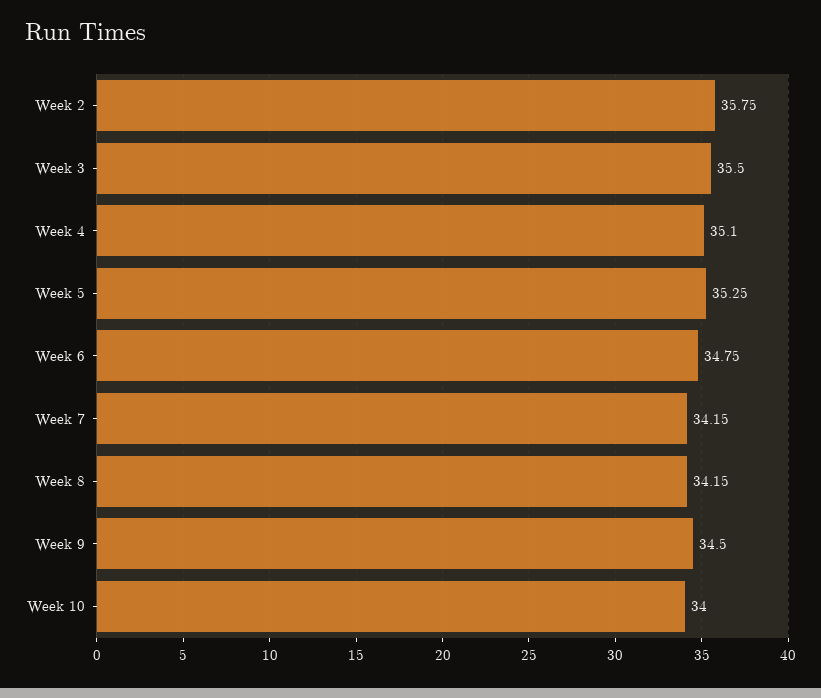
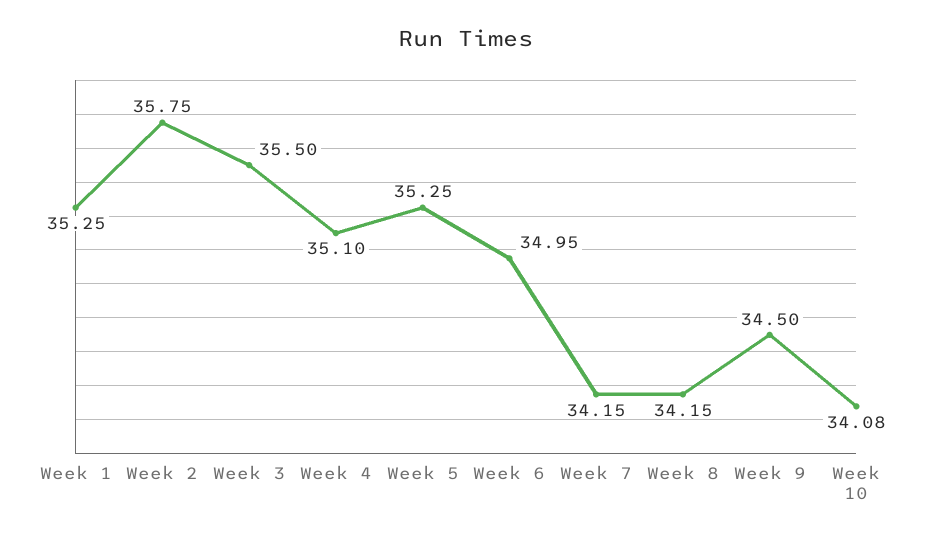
Week 6: 34.75 -> 34.95
Week 10: 34 -> 34.08
Week 1: none -> 35.25

